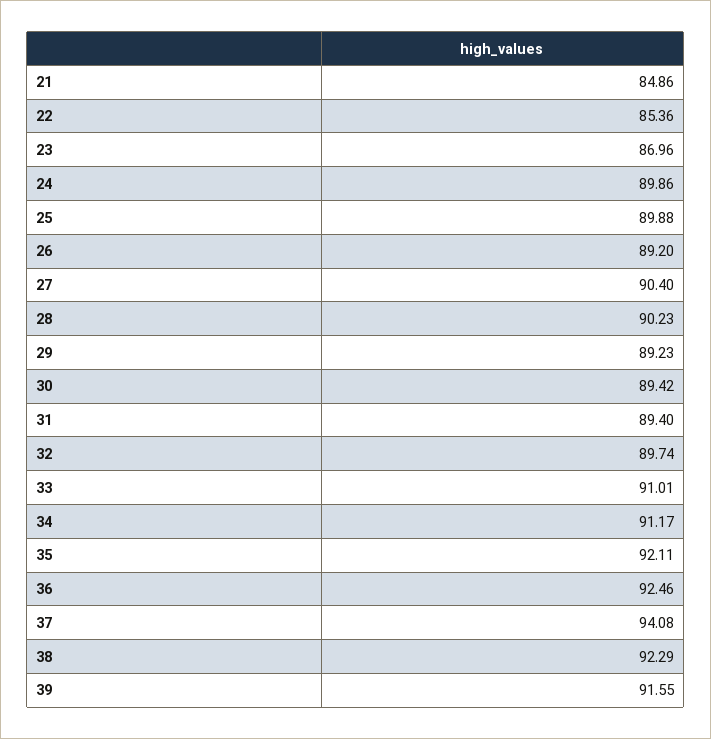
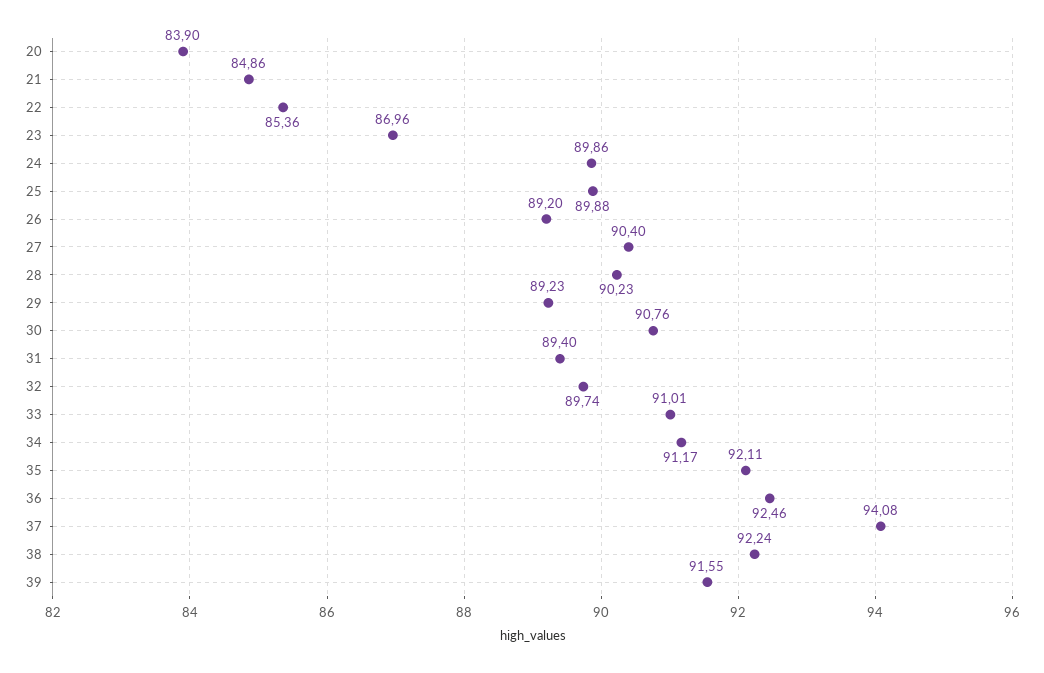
30: 89.42 -> 90.76
38: 92.29 -> 92.24
20: none -> 83.9

